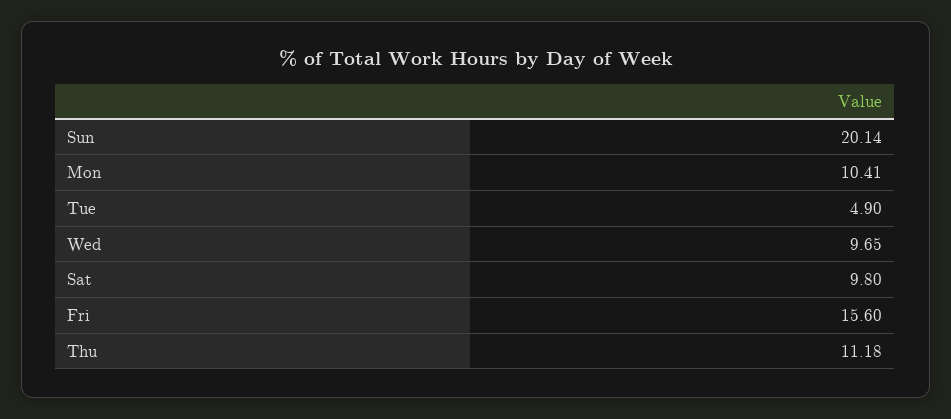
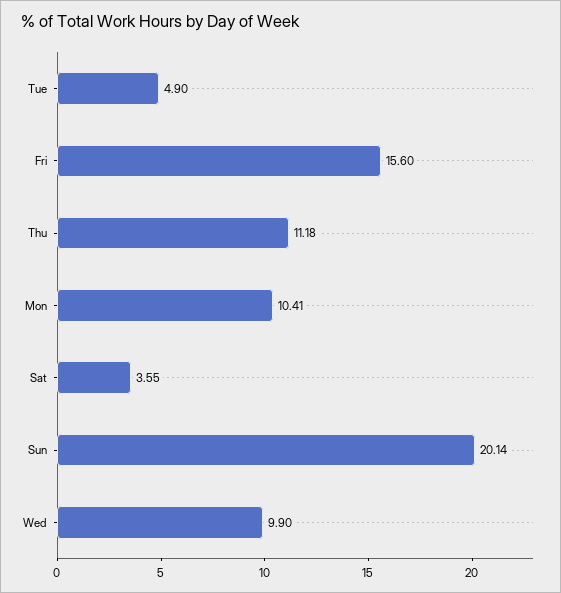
Wed: 9.65 -> 9.9
Sat: 9.8 -> 3.55

